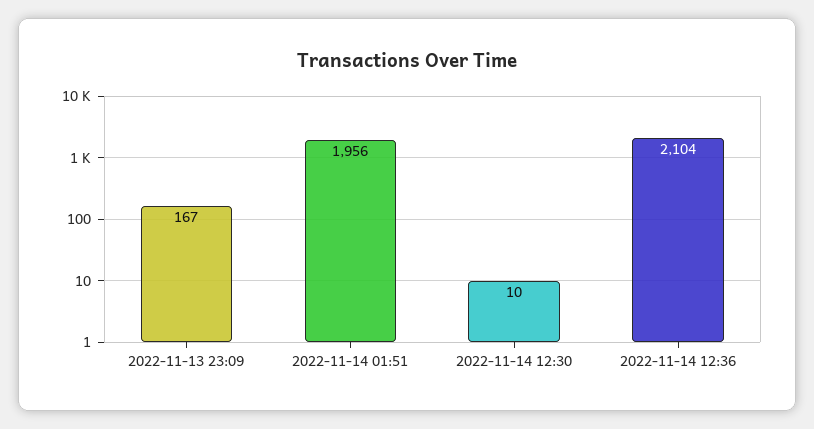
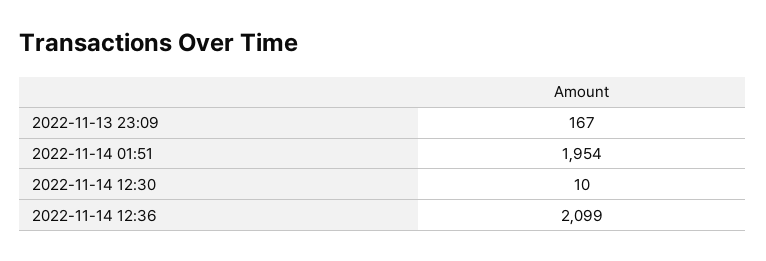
2022-11-14 01:51: 1956 -> 1954
2022-11-14 12:36: 2104 -> 2099

